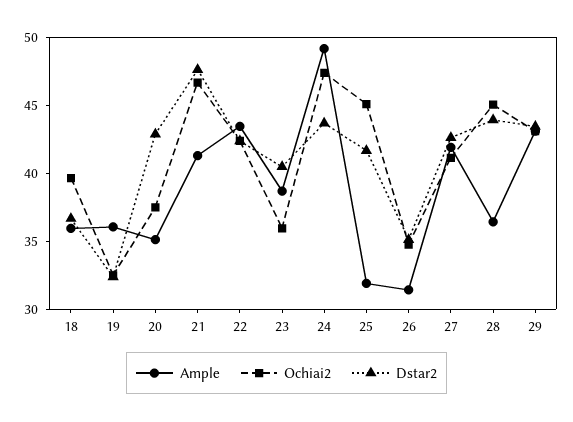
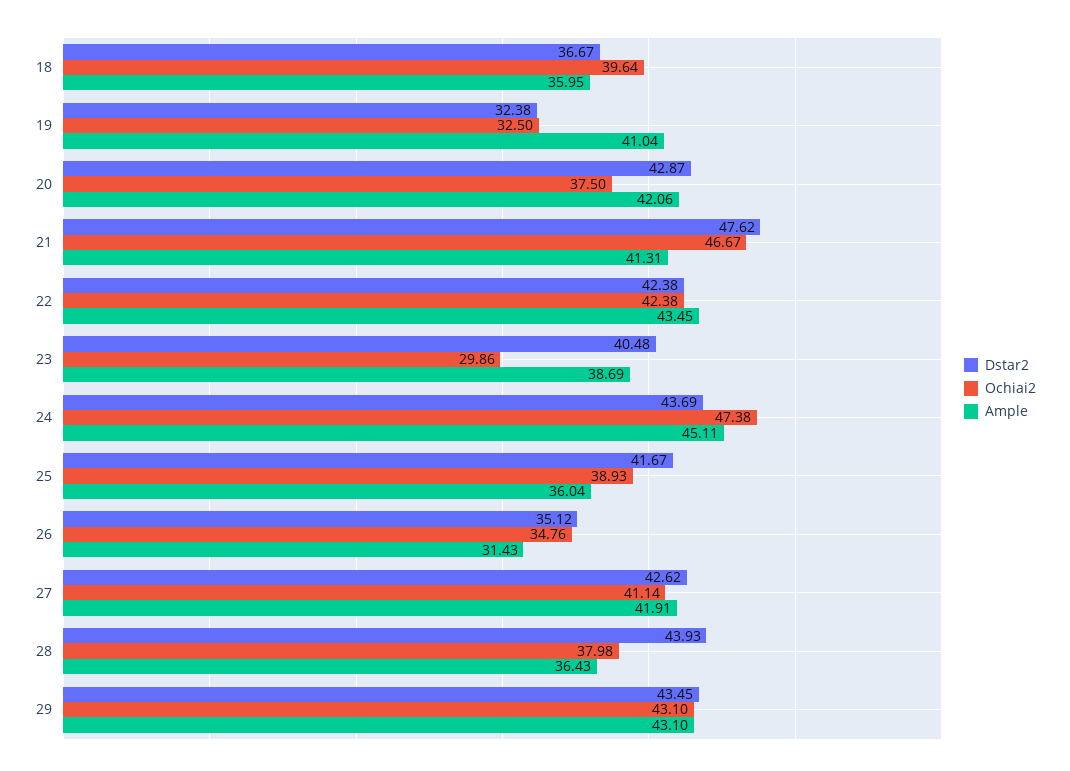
Ample, 19: 36 -> 41.04
Ample, 20: 35 -> 42.06
Ochiai2, 23: 36 -> 29.86
Ample, 24: 49 -> 45.11
Ample, 25: 32 -> 36.04
Ochiai2, 25: 45 -> 38.93
Ochiai2, 28: 45 -> 37.98

